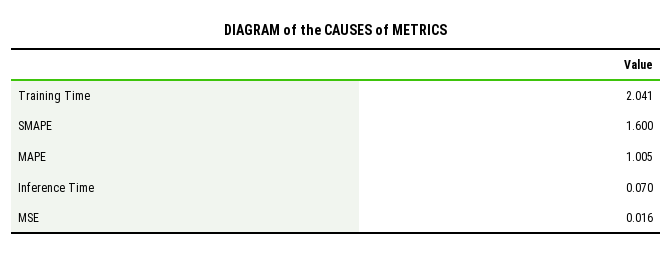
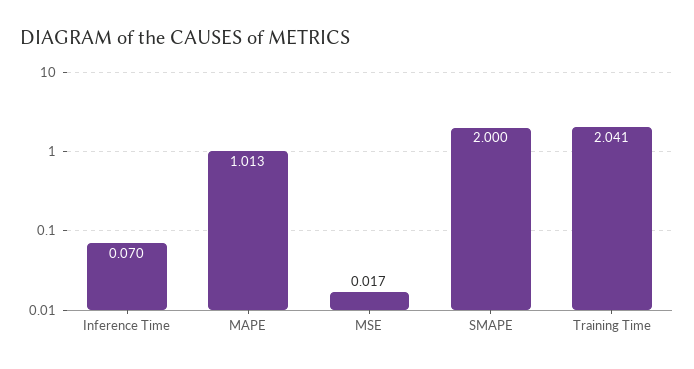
SMAPE: 1.6 -> 2
MAPE: 1.005 -> 1.013
MSE: 0.016 -> 0.017

